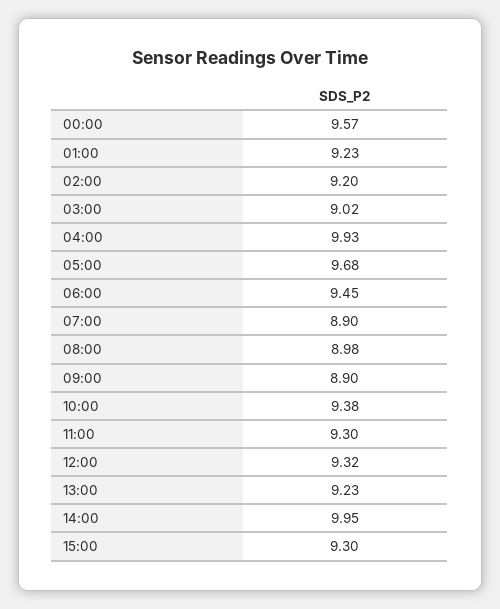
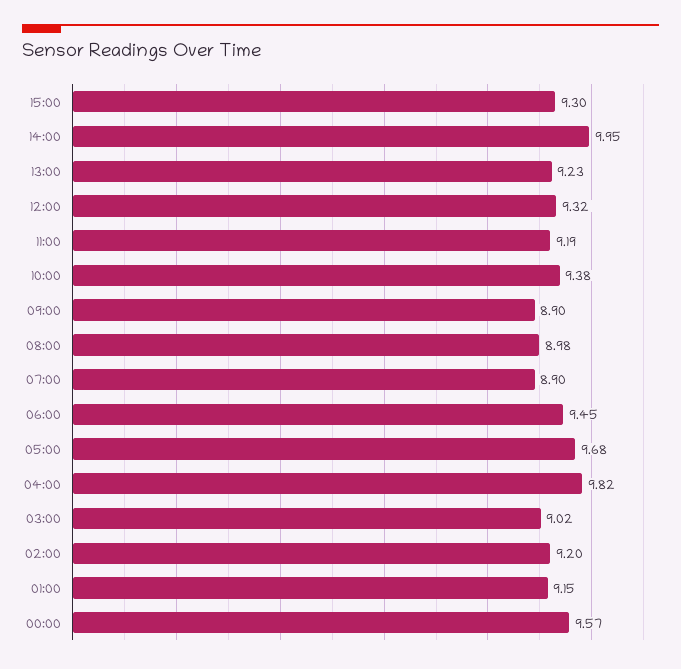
01:00: 9.23 -> 9.15
04:00: 9.93 -> 9.82
11:00: 9.3 -> 9.19

